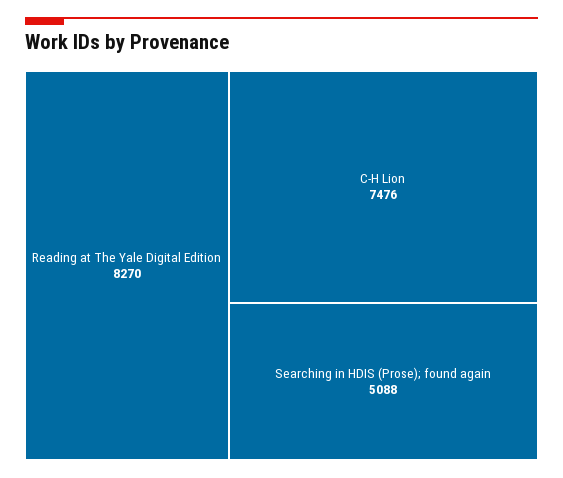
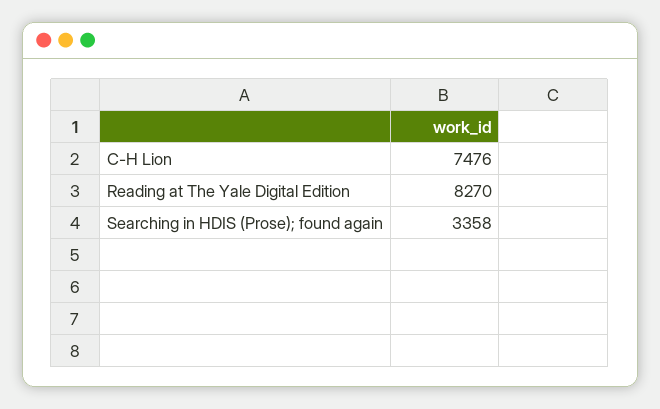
Searching in HDIS (Prose); found again: 5088 -> 3358

